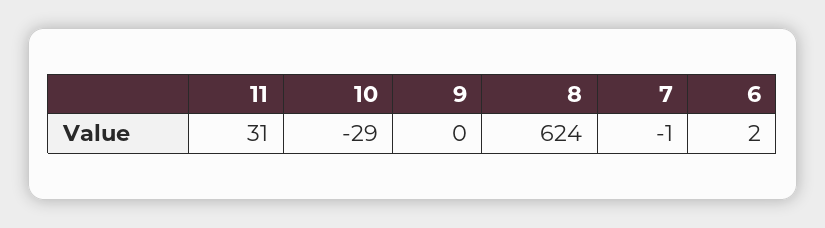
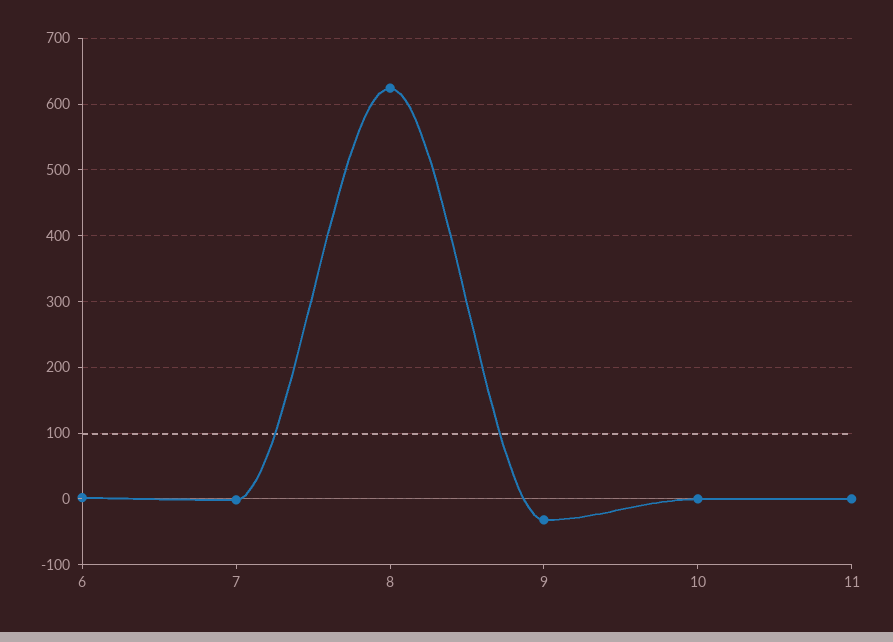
11: 31 -> 0
10: -29 -> 0
9: 0 -> -30

